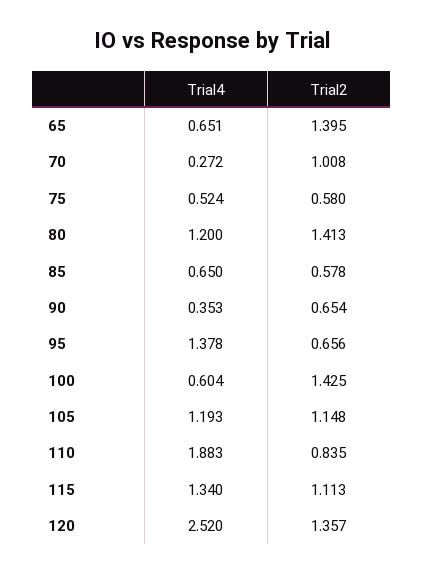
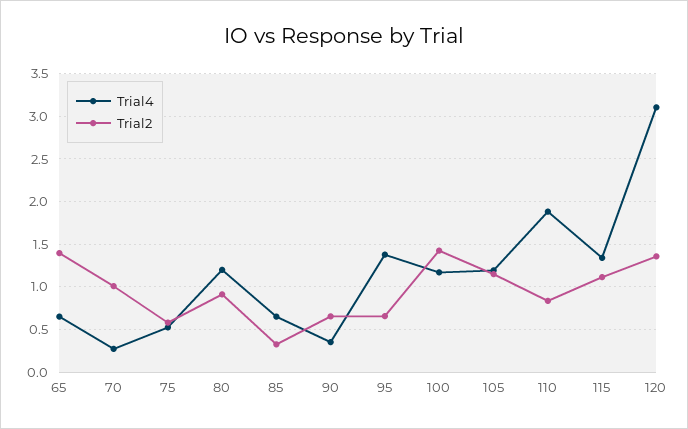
Trial2, 80: 1.413 -> 0.9
Trial2, 85: 0.578 -> 0.3
Trial4, 100: 0.604 -> 1.2
Trial4, 120: 2.52 -> 3.1

